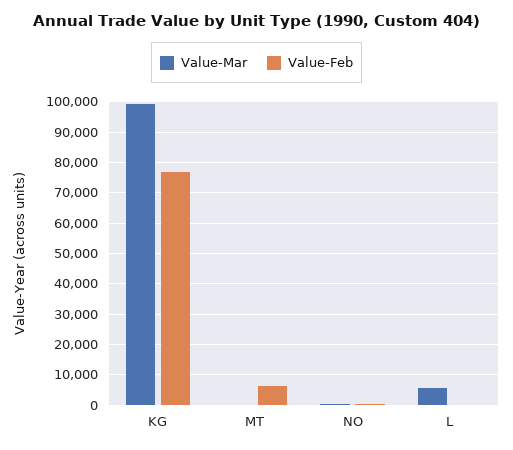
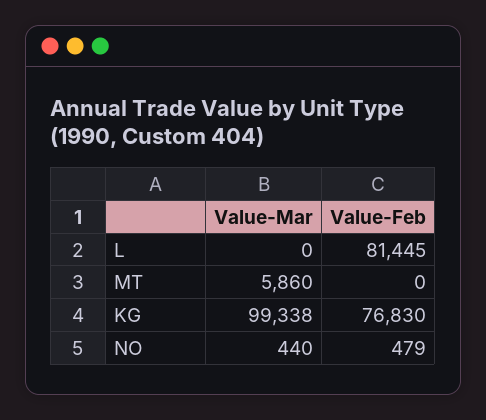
Value-Mar, MT: 0 -> 5860
Value-Feb, MT: 6000 -> 0
Value-Mar, L: 6000 -> 0
Value-Feb, L: 0 -> 81445

